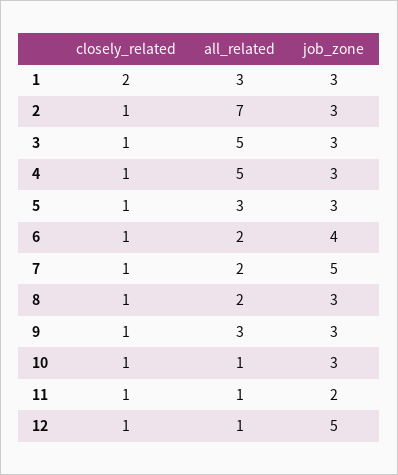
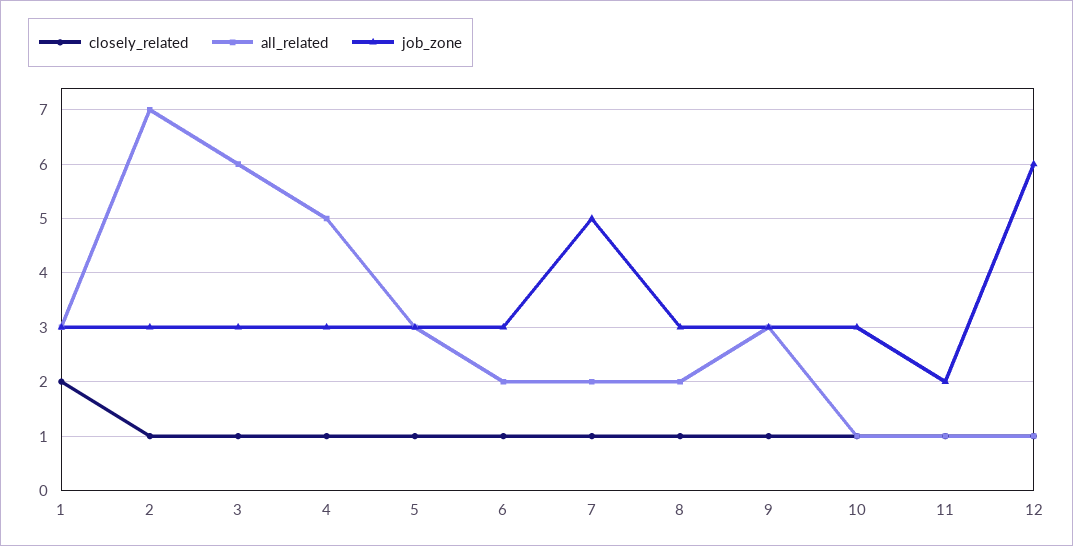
all_related, 3: 5 -> 6
job_zone, 6: 4 -> 3
job_zone, 12: 5 -> 6

